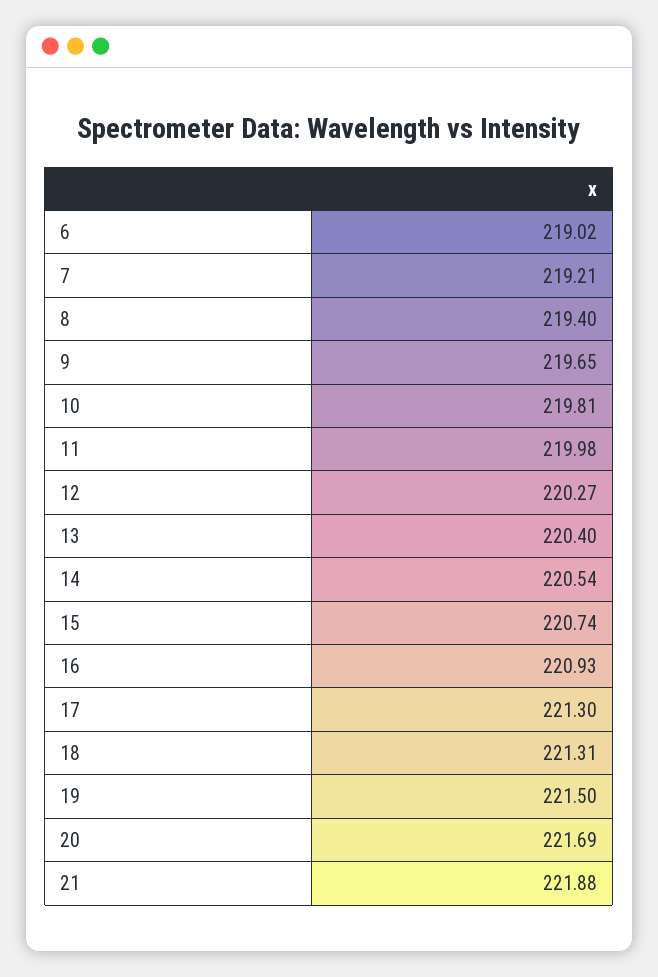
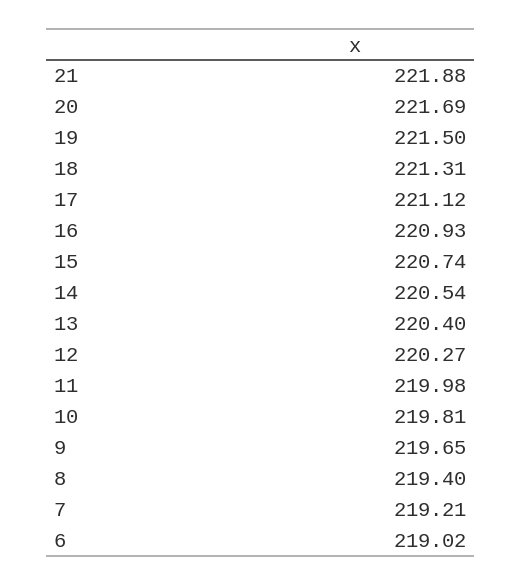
17: 221.3 -> 221.12

